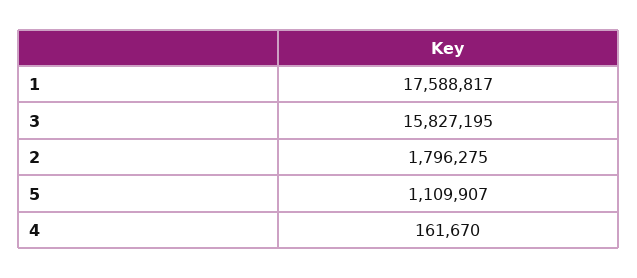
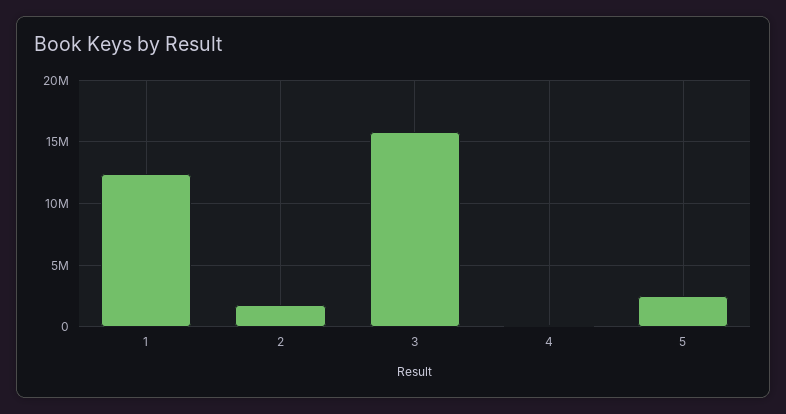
1: 17588817 -> 12500000
5: 1109907 -> 2500000

